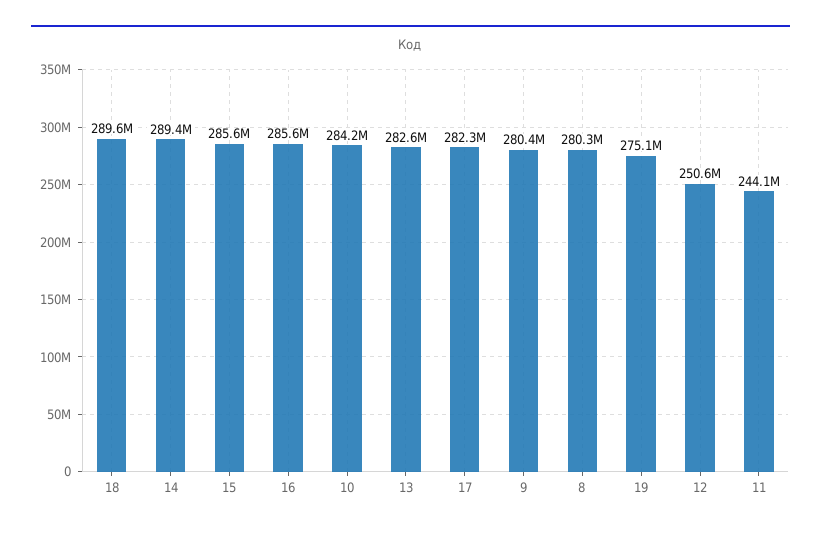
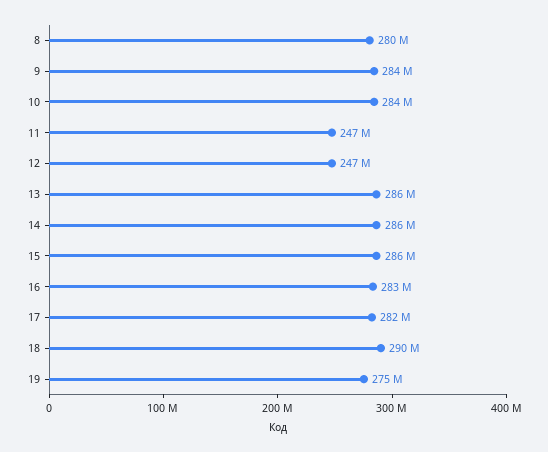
14: 289400000 -> 286000000
16: 285600000 -> 283000000
13: 282600000 -> 286000000
9: 280400000 -> 284000000
12: 250600000 -> 247000000
11: 244100000 -> 247000000

